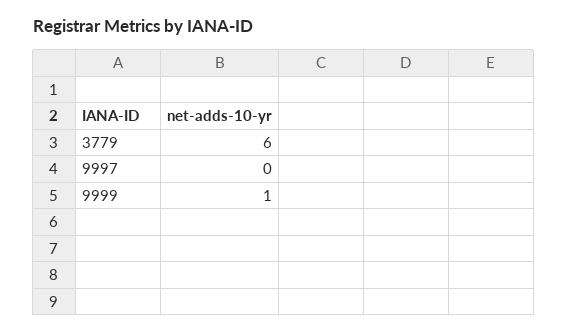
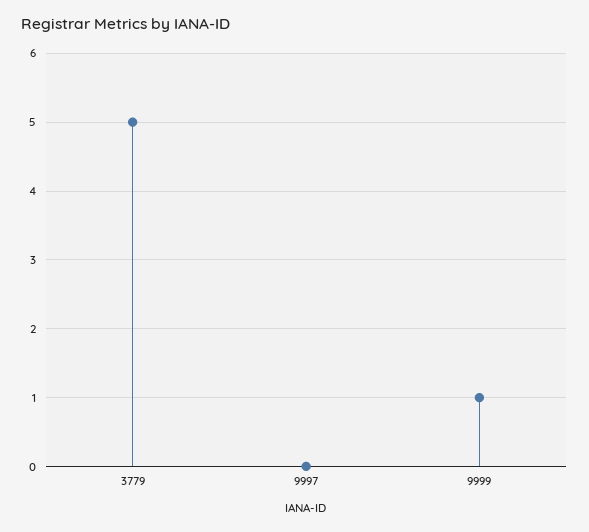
3779: 6 -> 5

